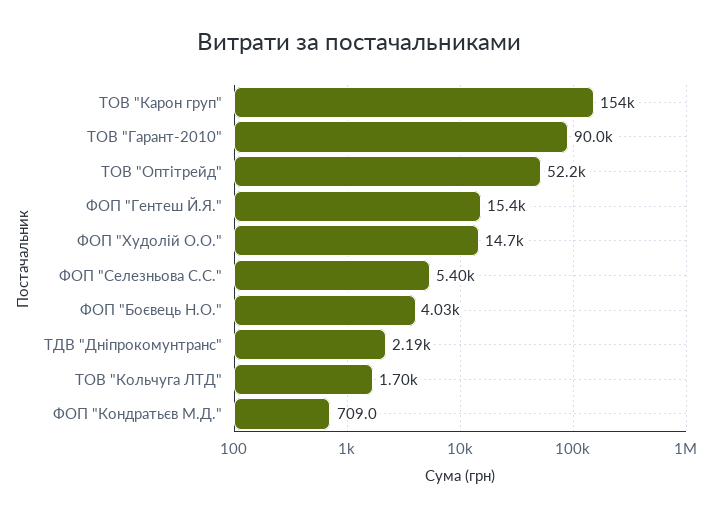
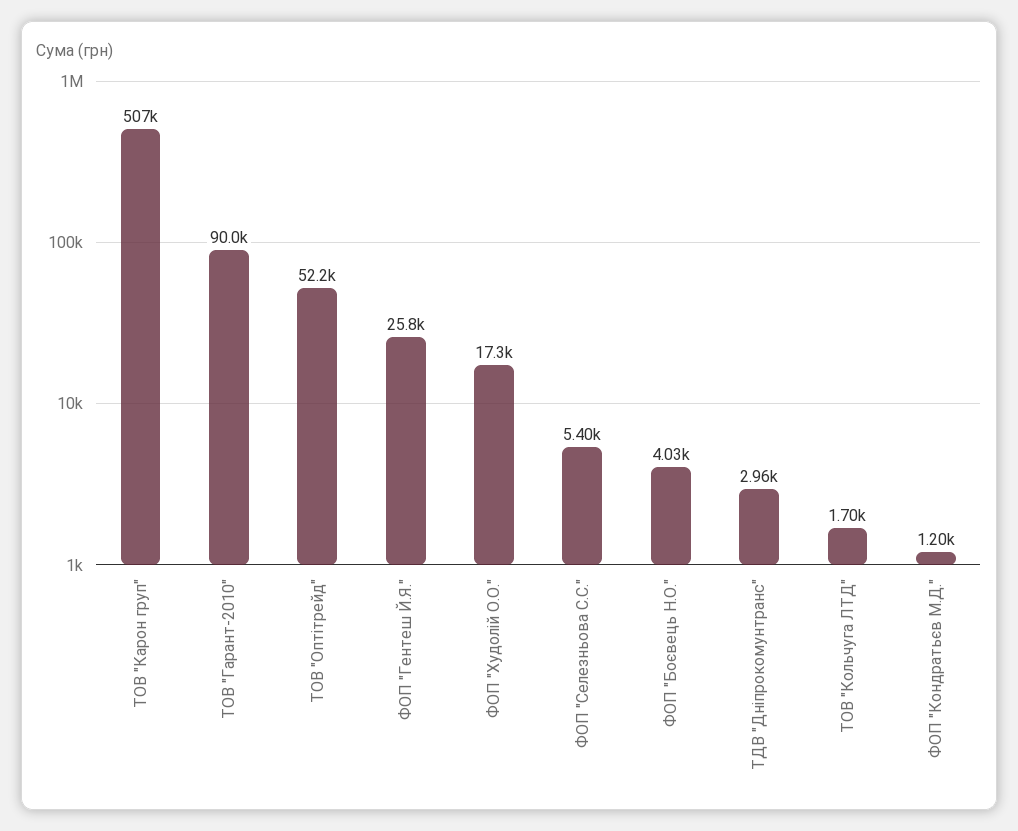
ТОВ "Карон груп": 154000 -> 507000
ФОП "Гентеш Й.Я.": 15400 -> 25800
ФОП "Худолій О.О.": 14700 -> 17300
ТДВ "Дніпрокомунтранс": 2190 -> 2960
ФОП "Кондратьєв М.Д.": 709 -> 1200

